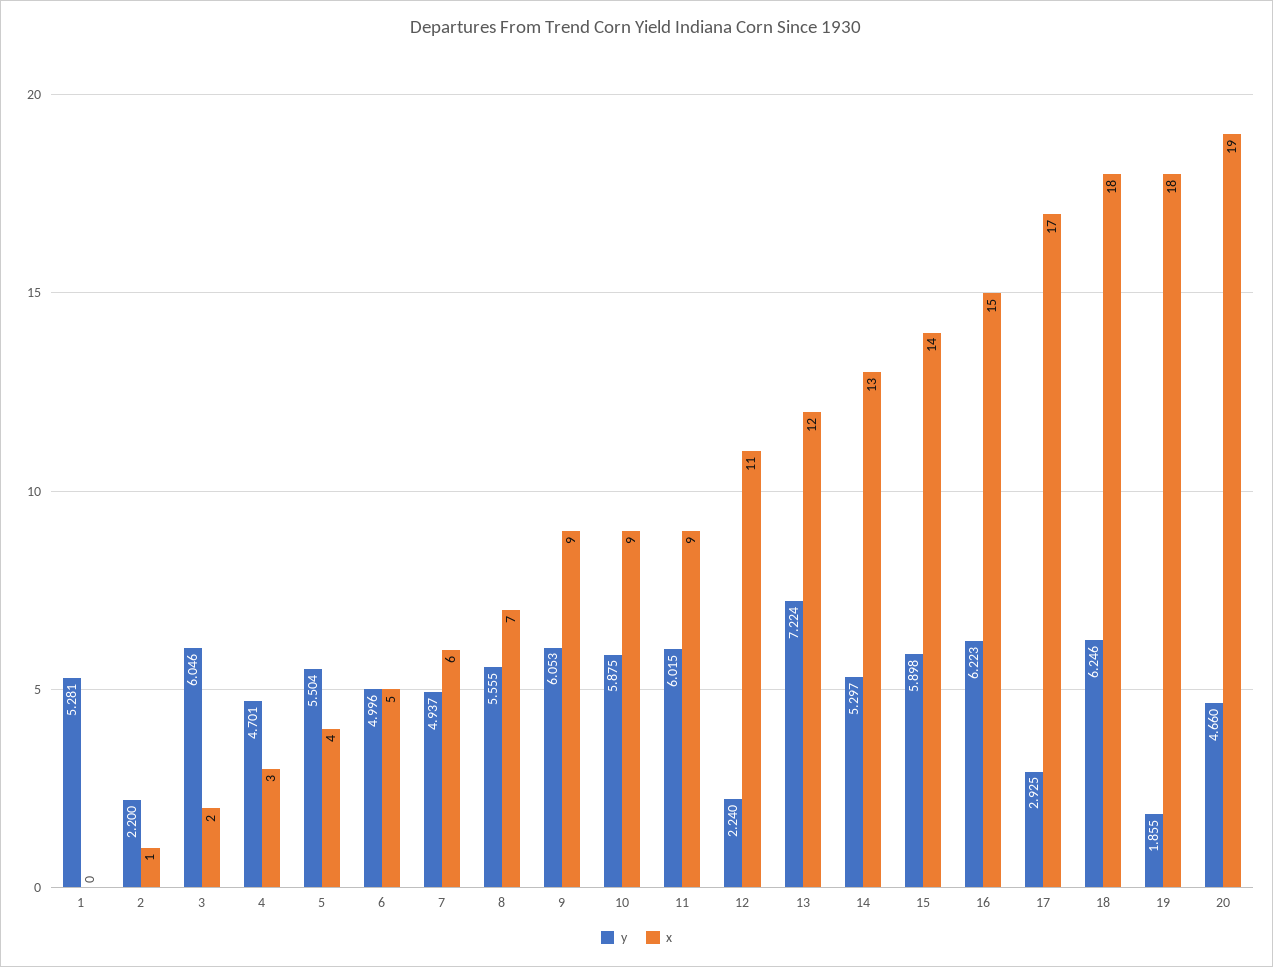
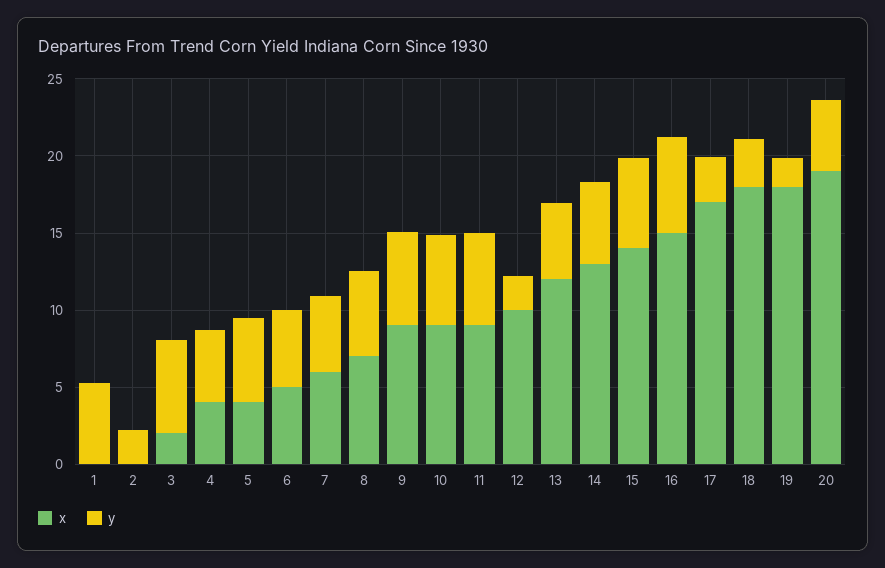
x, 2: 1 -> 0
x, 4: 3 -> 4
x, 12: 11 -> 10
y, 13: 7.224 -> 5
y, 18: 6.246 -> 3

